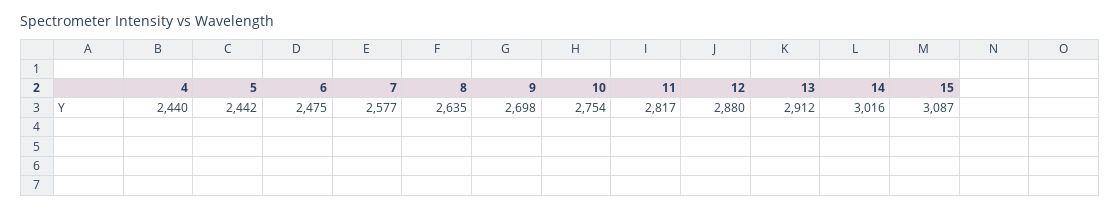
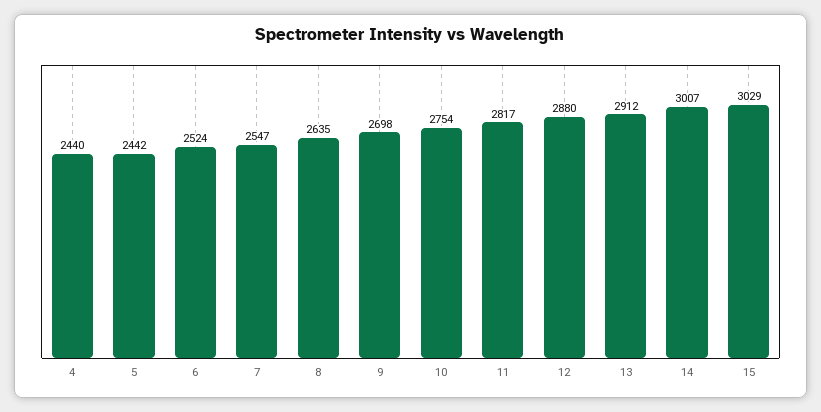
6: 2475 -> 2524
7: 2577 -> 2547
14: 3016 -> 3007
15: 3087 -> 3029

